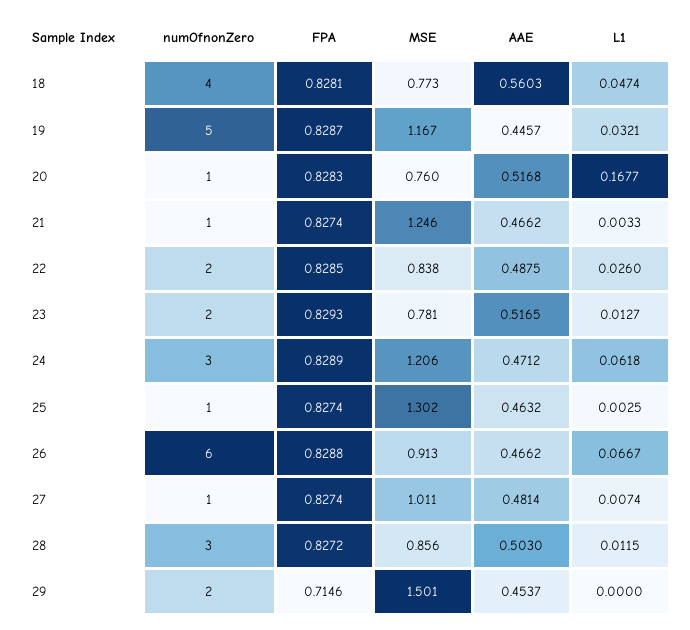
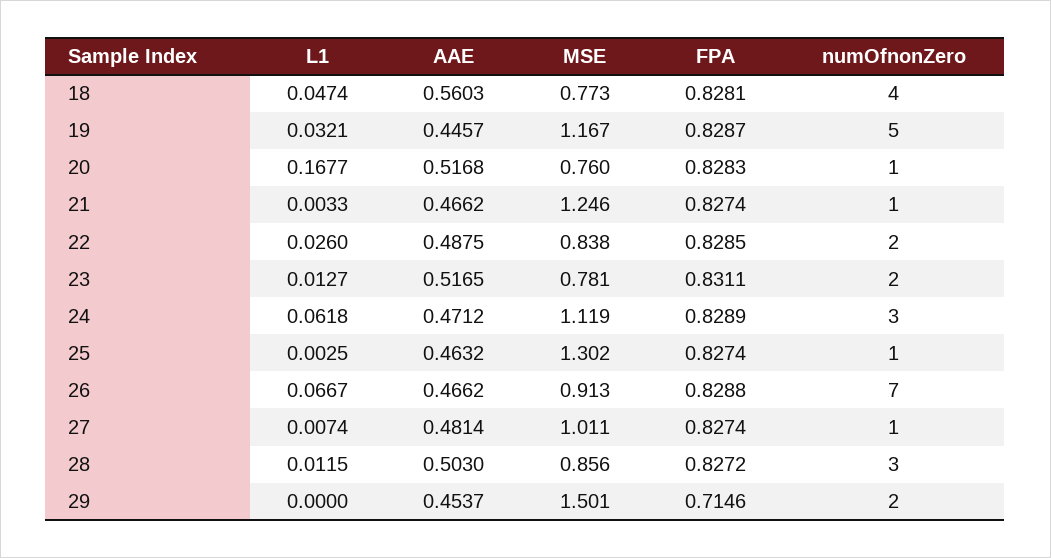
FPA, 23: 0.8293 -> 0.8311
MSE, 24: 1.206 -> 1.119
numOfnonZero, 26: 6 -> 7

